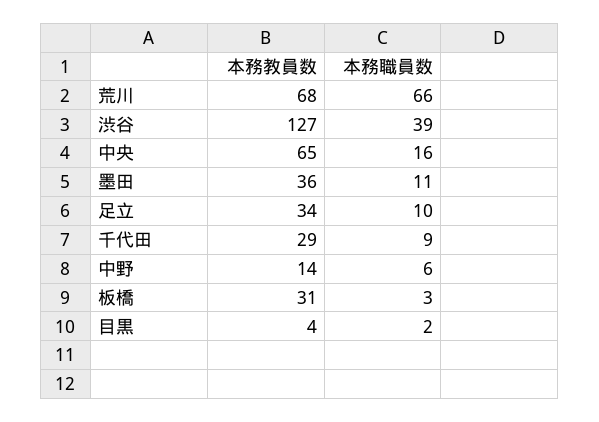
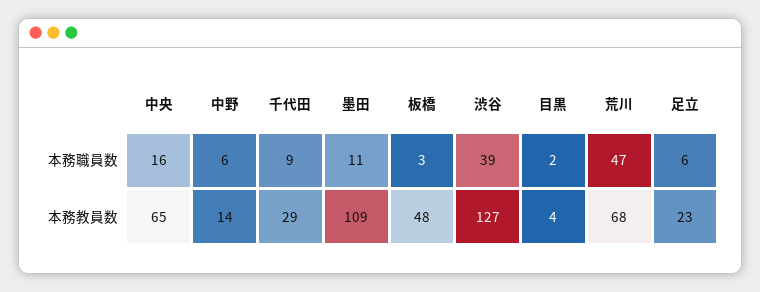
本務職員数, 荒川: 66 -> 47
本務教員数, 墨田: 36 -> 109
本務教員数, 足立: 34 -> 23
本務職員数, 足立: 10 -> 6
本務教員数, 板橋: 31 -> 48

